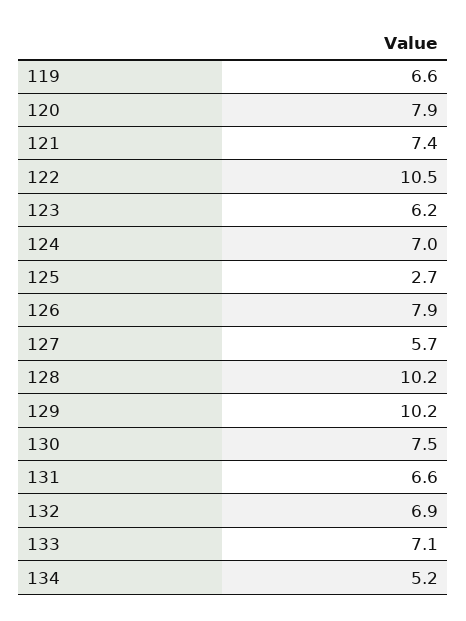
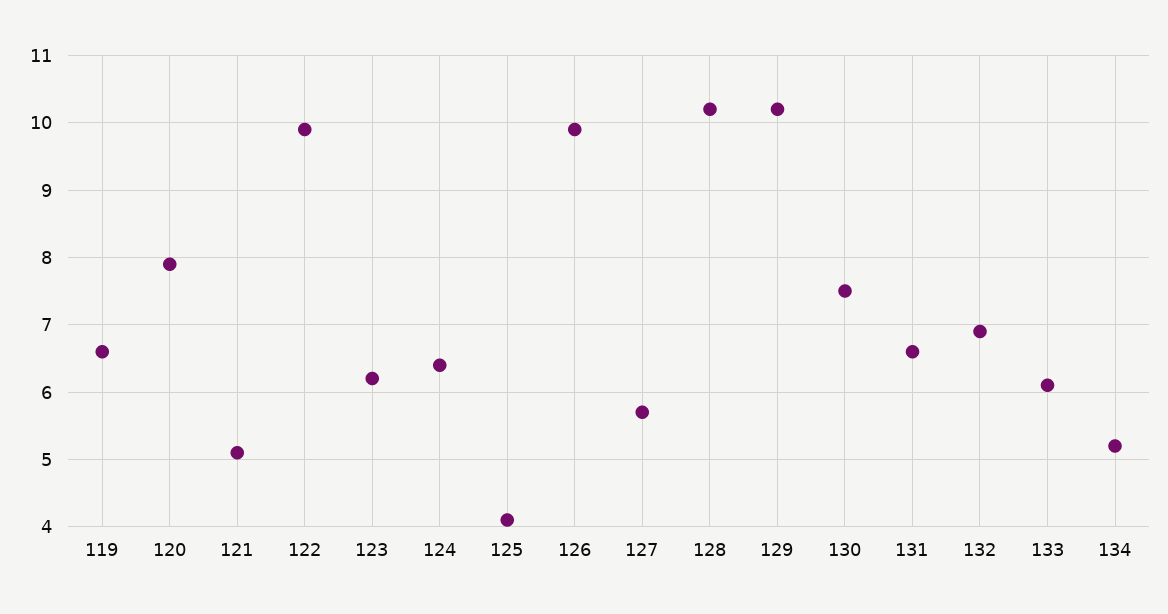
121: 7.4 -> 5.1
122: 10.5 -> 9.9
124: 7 -> 6.4
125: 2.7 -> 4.1
126: 7.9 -> 9.9
133: 7.1 -> 6.1

